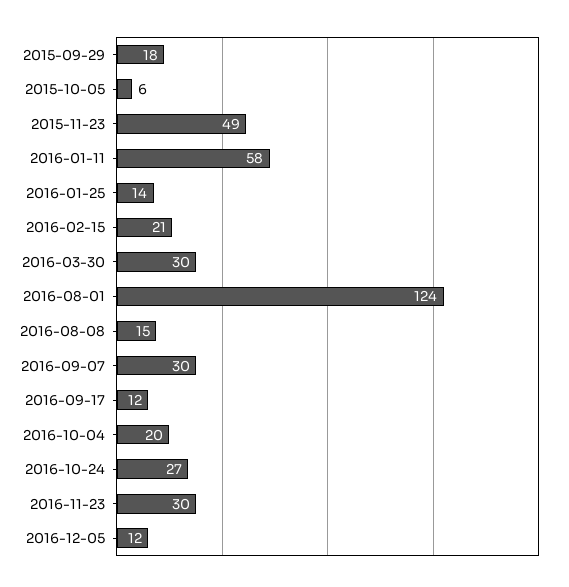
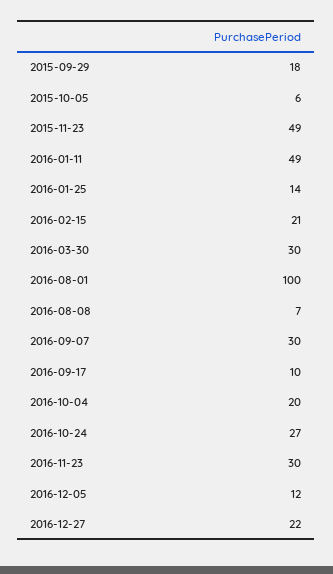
2016-01-11: 58 -> 49
2016-08-01: 124 -> 100
2016-08-08: 15 -> 7
2016-09-17: 12 -> 10
2016-12-27: none -> 22

